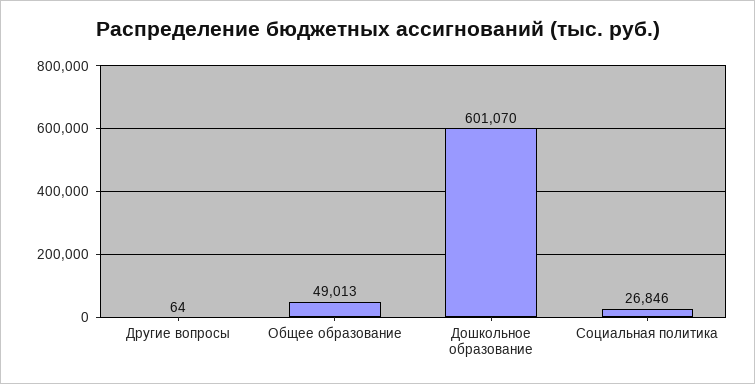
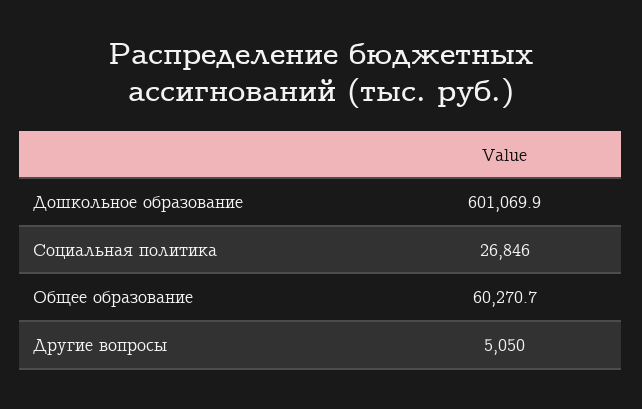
Другие вопросы: 64 -> 5050
Общее образование: 49013 -> 60270.7

